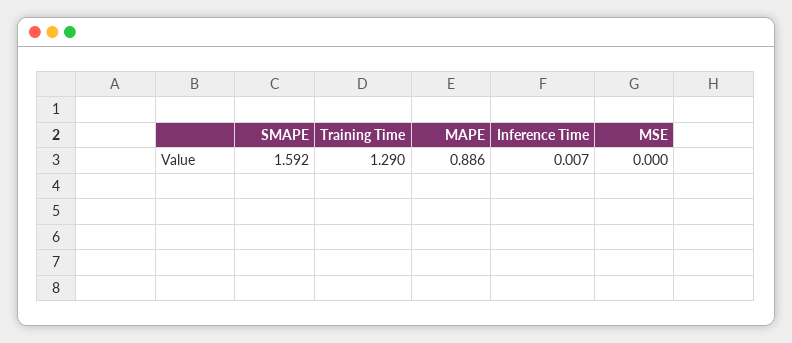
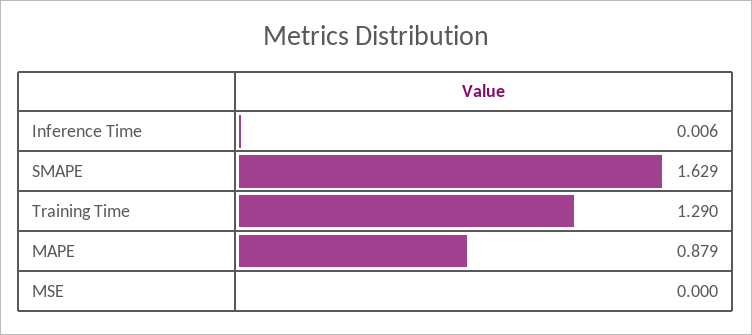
SMAPE: 1.592 -> 1.629
MAPE: 0.886 -> 0.879
Inference Time: 0.007 -> 0.006

